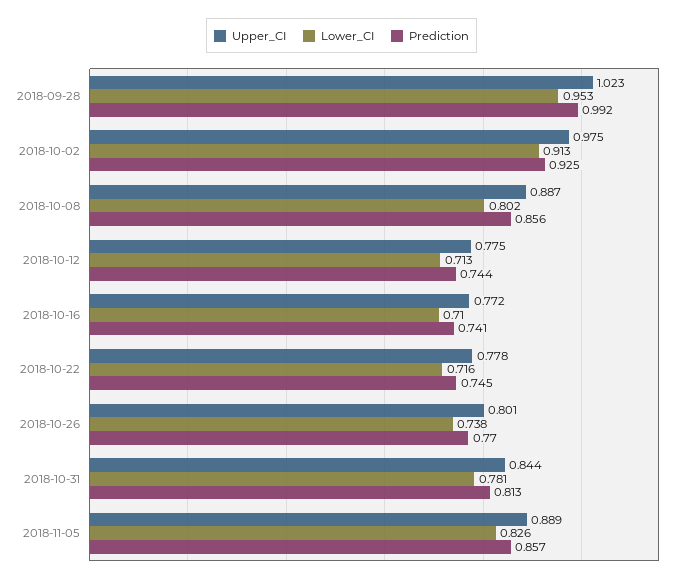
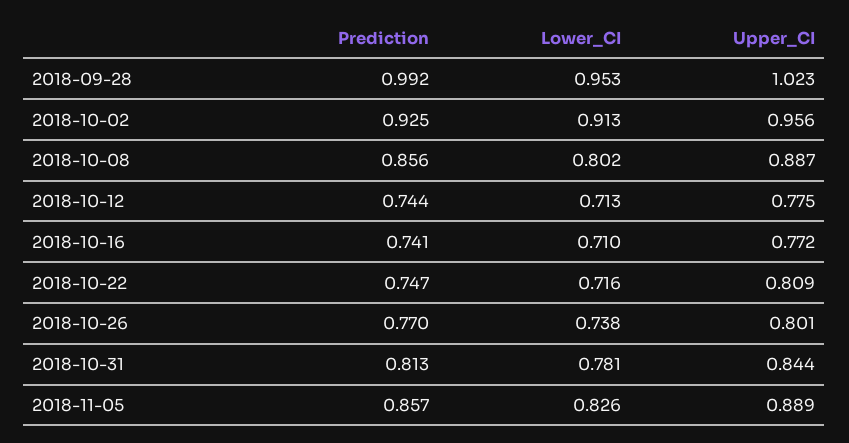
Upper_CI, 2018-10-02: 0.975 -> 0.956
Upper_CI, 2018-10-22: 0.778 -> 0.809
Prediction, 2018-10-22: 0.745 -> 0.747

